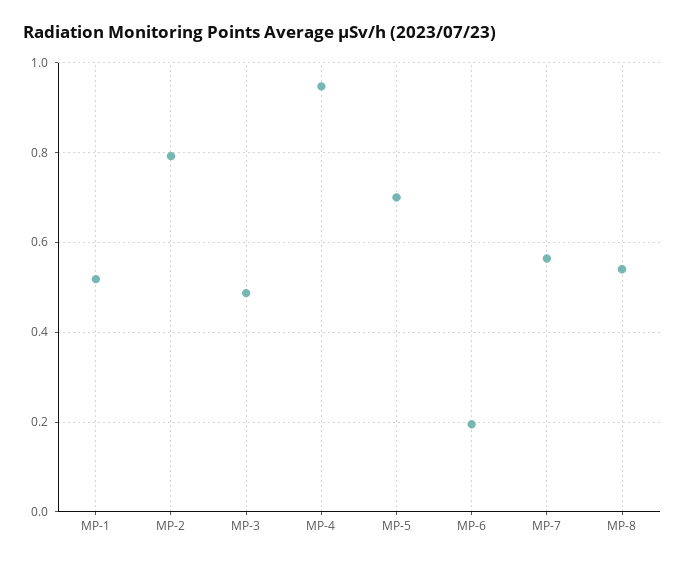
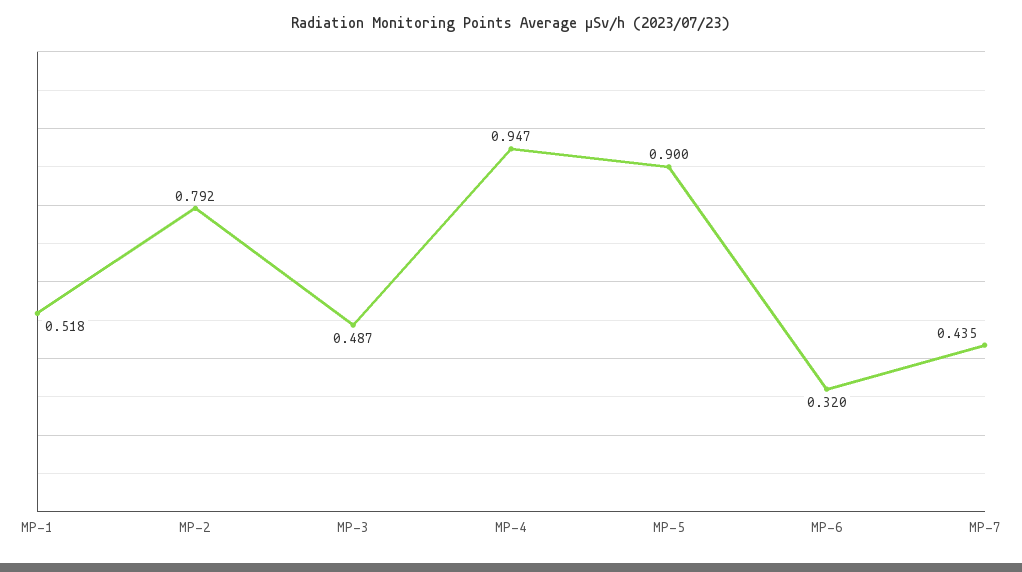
MP-5: 0.7 -> 0.9
MP-6: 0.2 -> 0.32
MP-7: 0.56 -> 0.435
MP-8: 0.54 -> none

